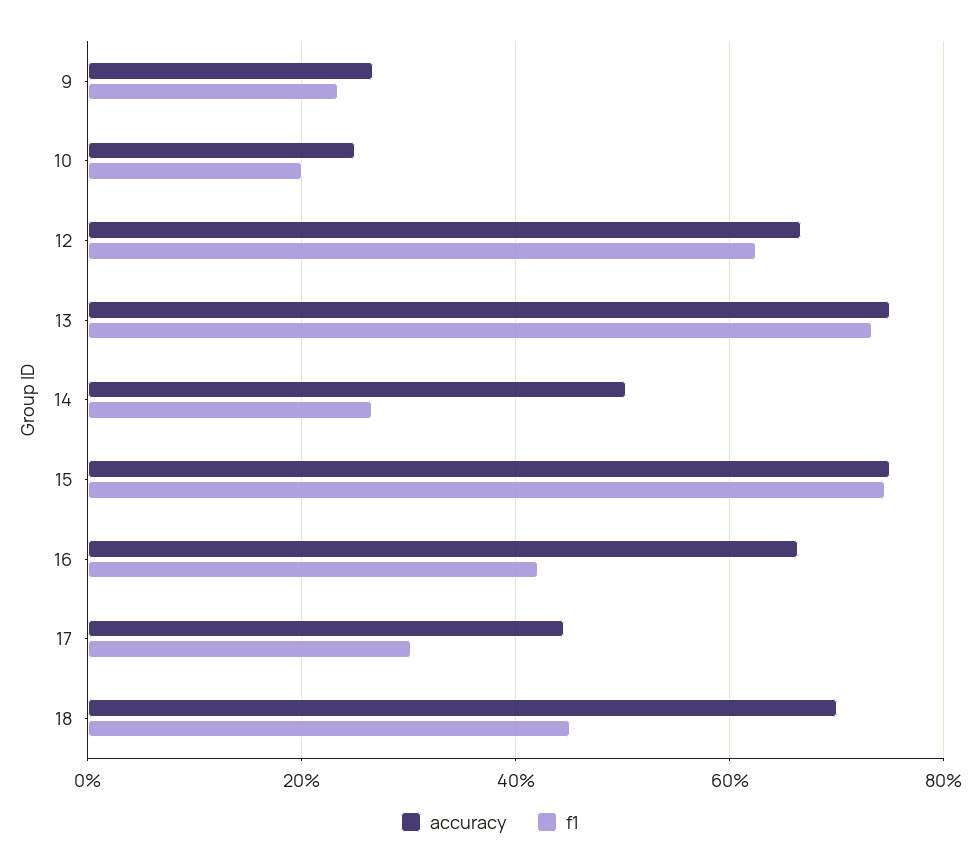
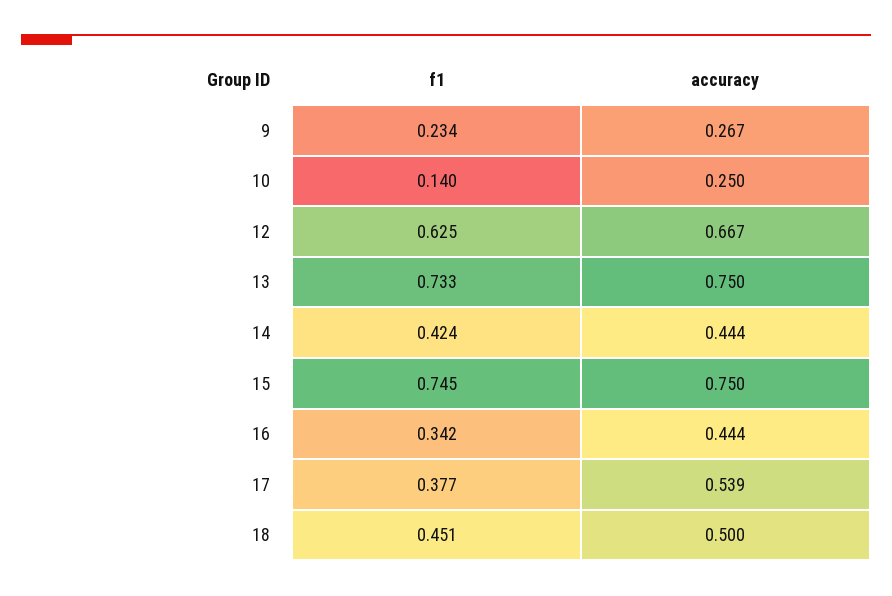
f1, 10: 0.2 -> 0.14
accuracy, 14: 0.5 -> 0.444
f1, 14: 0.26 -> 0.424
accuracy, 16: 0.66 -> 0.444
f1, 16: 0.42 -> 0.342
accuracy, 17: 0.44 -> 0.539
f1, 17: 0.3 -> 0.377
accuracy, 18: 0.7 -> 0.5

